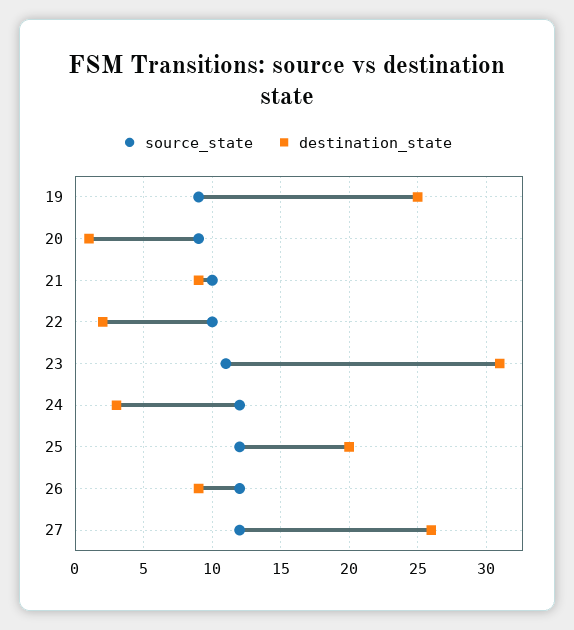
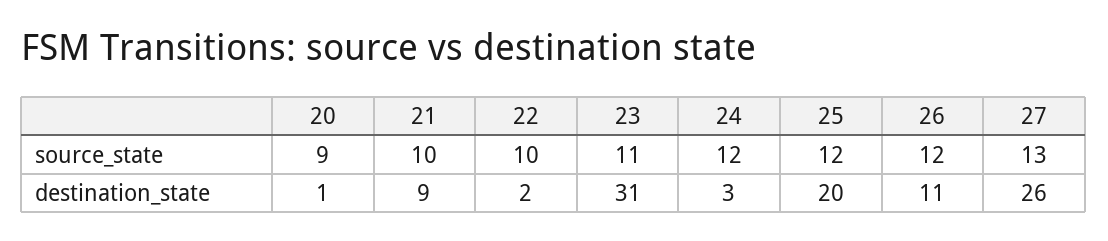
source_state, 19: 9 -> none
destination_state, 19: 25 -> none
destination_state, 26: 9 -> 11
source_state, 27: 12 -> 13

